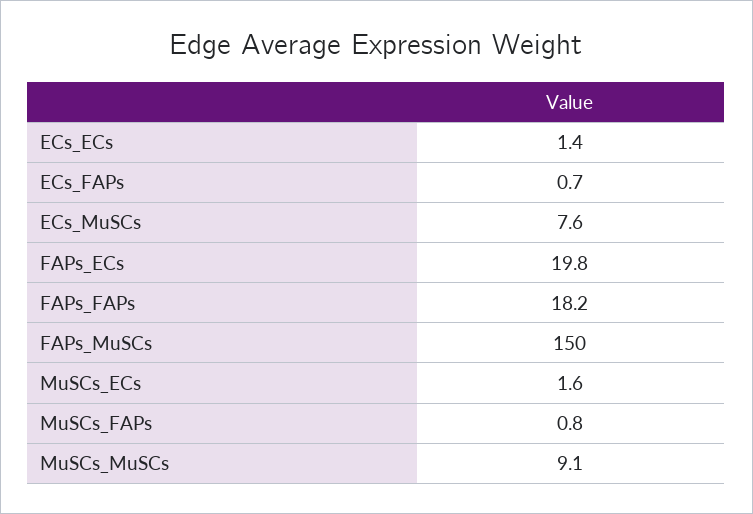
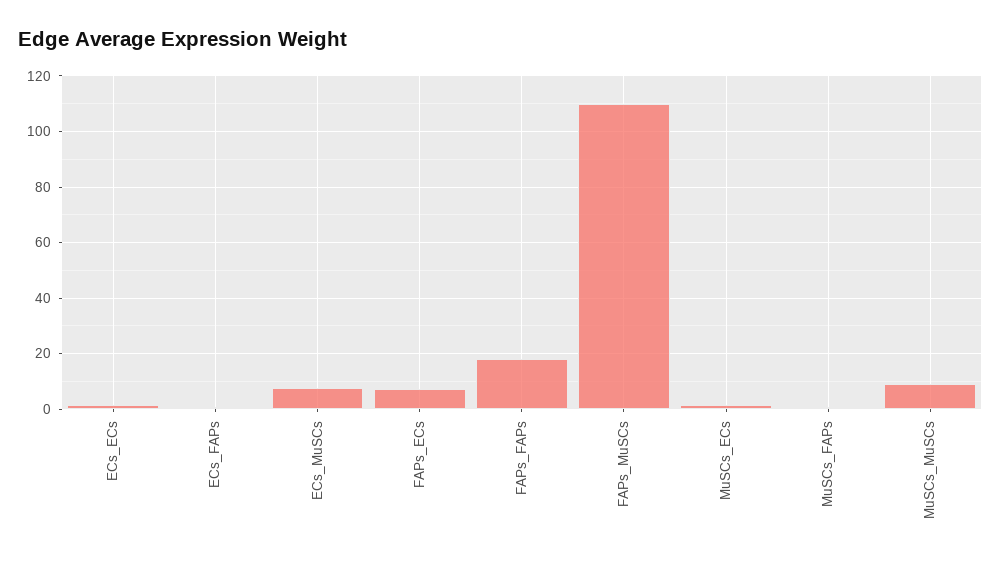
FAPs_ECs: 19.8 -> 7.5
FAPs_MuSCs: 150 -> 110

